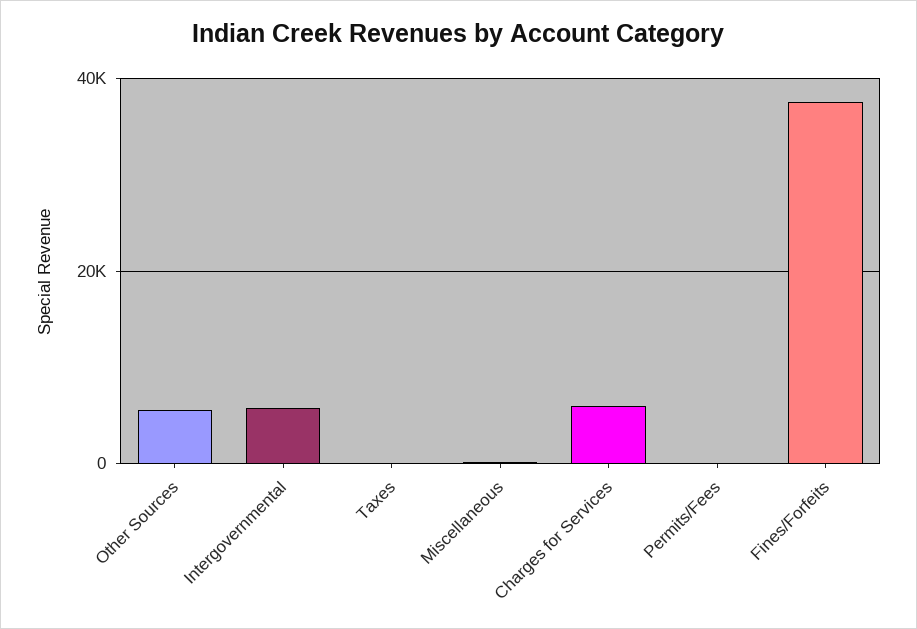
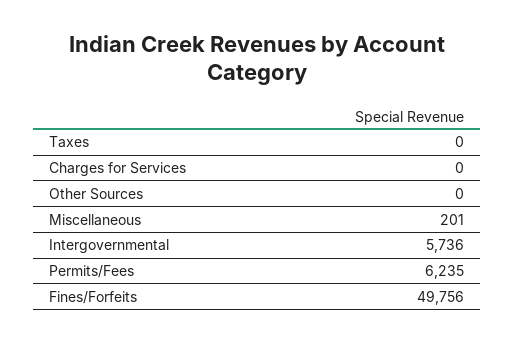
Other Sources: 6000 -> 0
Charges for Services: 6000 -> 0
Permits/Fees: 0 -> 6235
Fines/Forfeits: 38000 -> 49756

